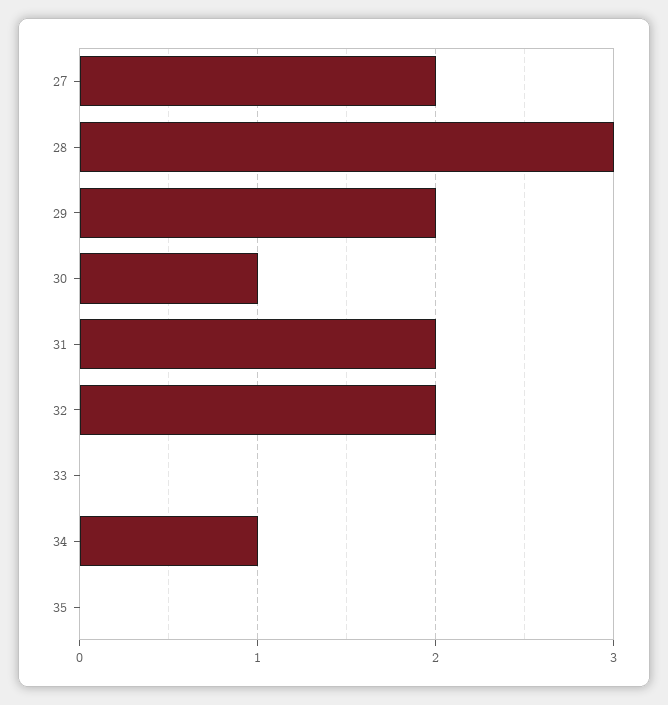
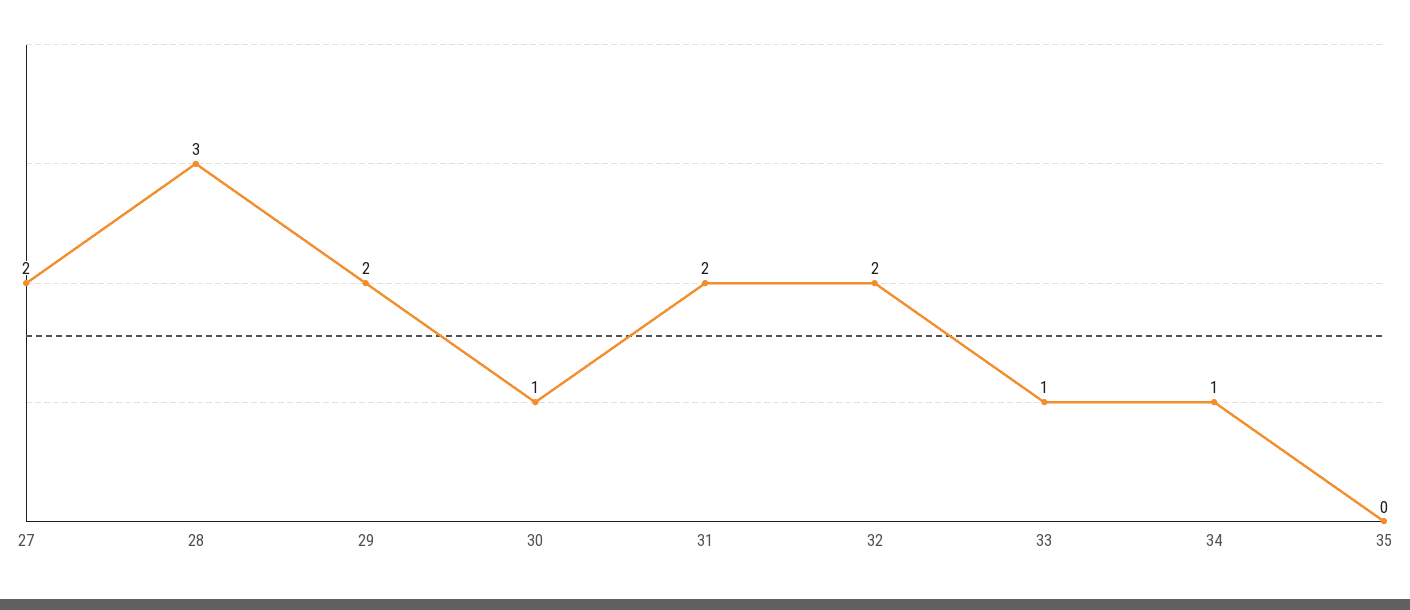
33: 0 -> 1

